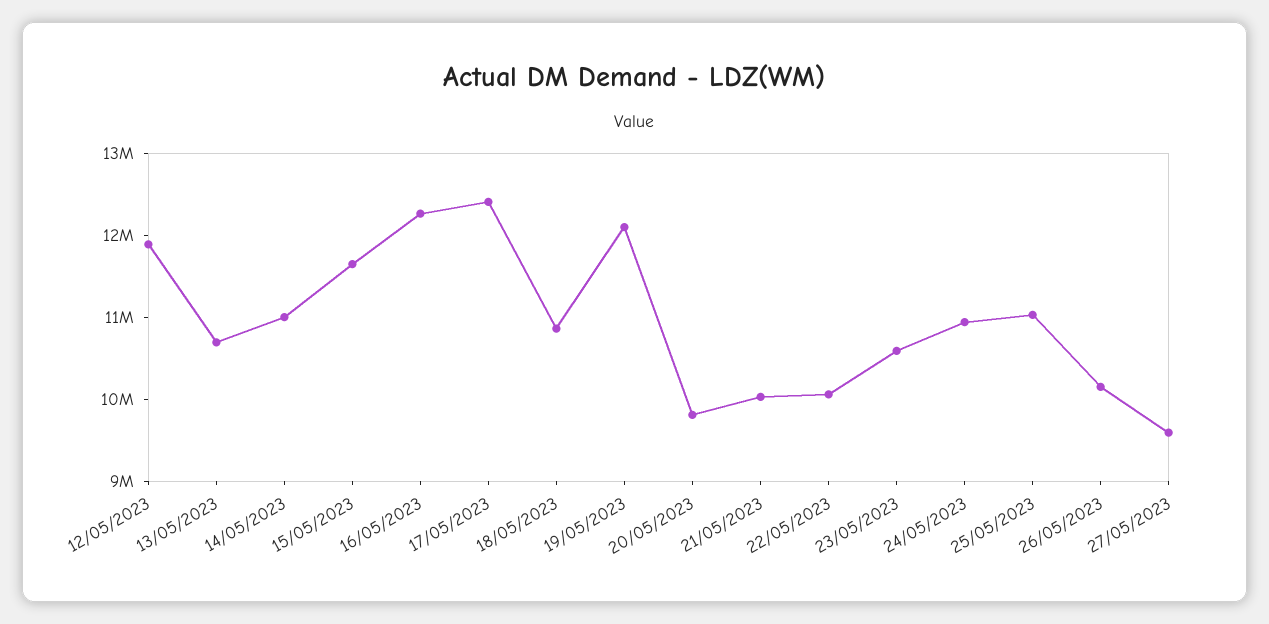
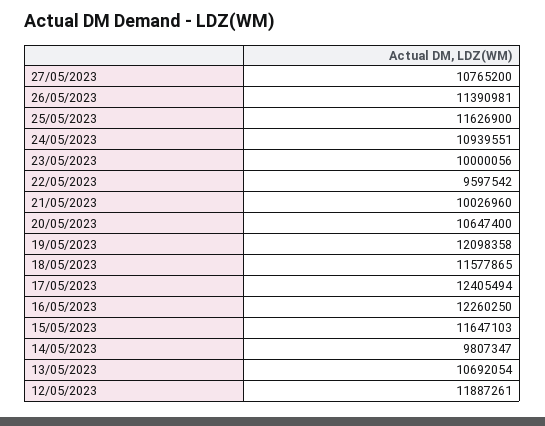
14/05/2023: 11000000 -> 9807347
18/05/2023: 10800000 -> 11577865
20/05/2023: 9800000 -> 10647400
22/05/2023: 10000000 -> 9597542
23/05/2023: 10600000 -> 10000056
25/05/2023: 11000000 -> 11626900
26/05/2023: 10200000 -> 11390981
27/05/2023: 9600000 -> 10765200

